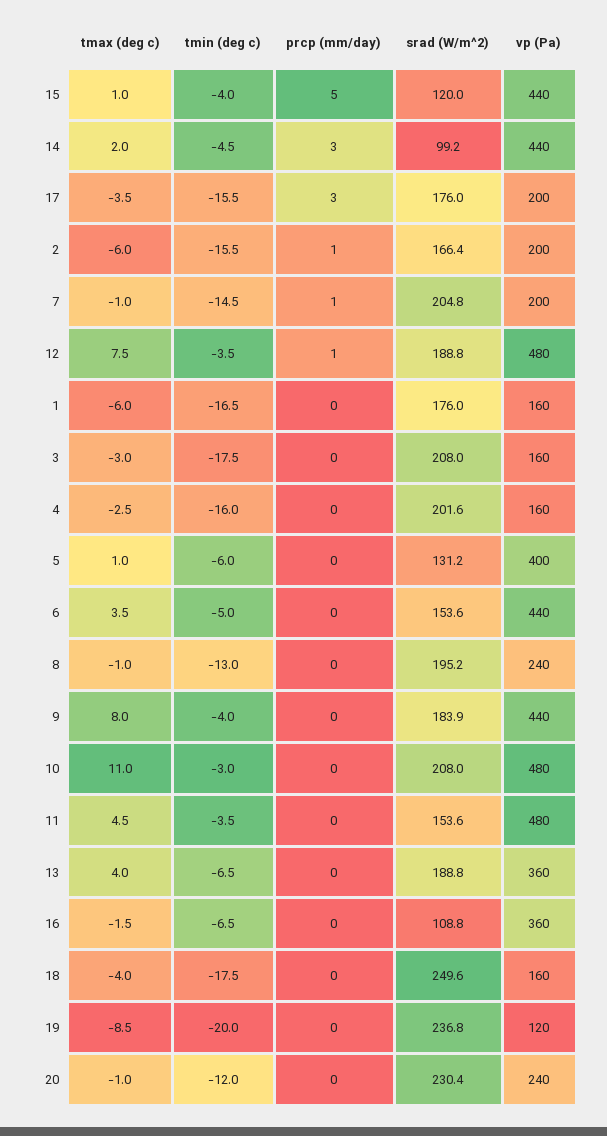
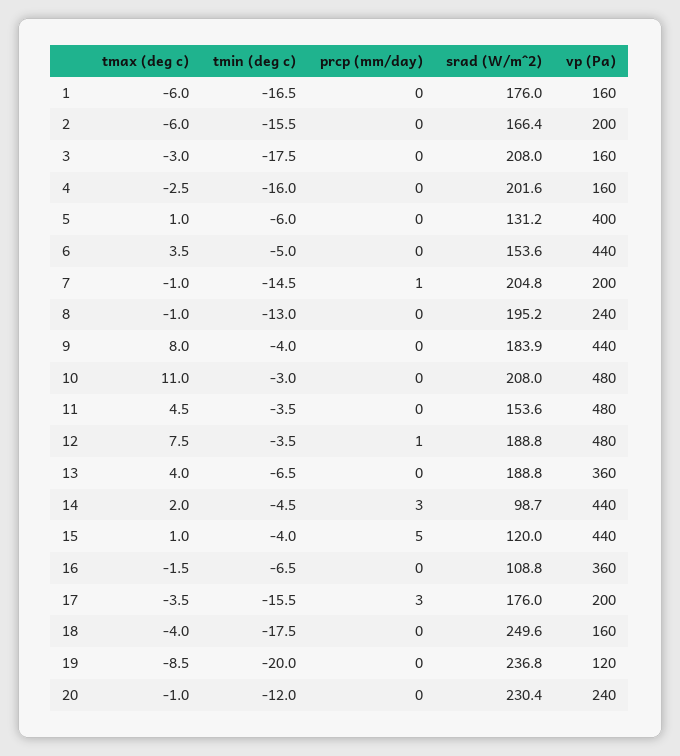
srad (W/m^2), 14: 99.2 -> 98.7
prcp (mm/day), 2: 1 -> 0

